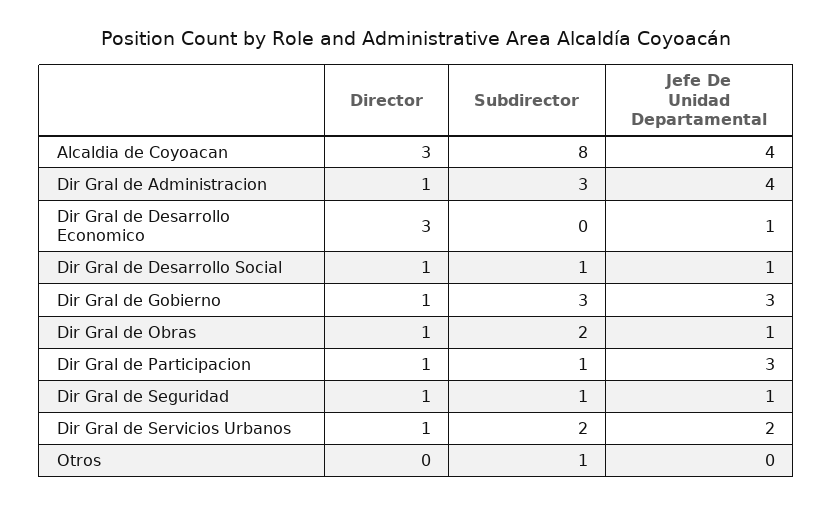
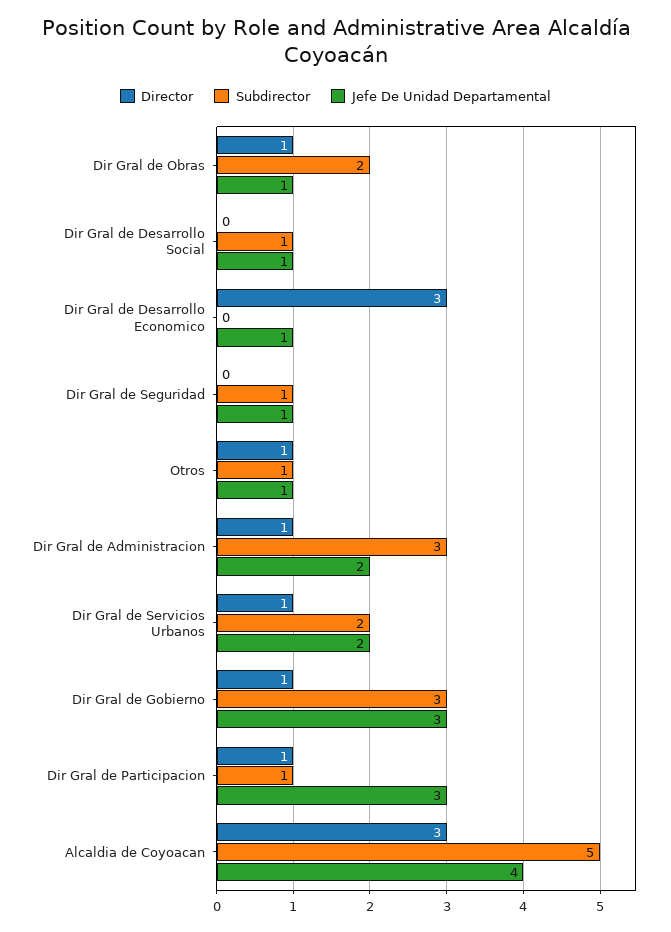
Subdirector, Alcaldia de Coyoacan: 8 -> 5
Jefe De Unidad Departamental, Dir Gral de Administracion: 4 -> 2
Director, Dir Gral de Desarrollo Social: 1 -> 0
Director, Dir Gral de Seguridad: 1 -> 0
Director, Otros: 0 -> 1
Jefe De Unidad Departamental, Otros: 0 -> 1

